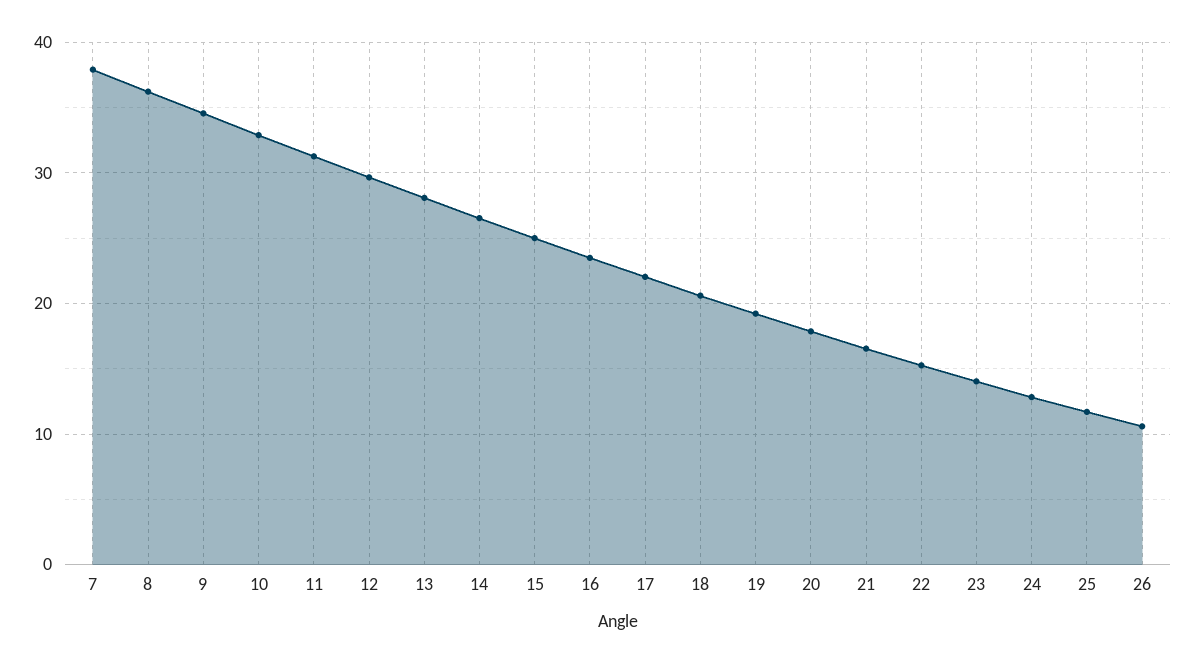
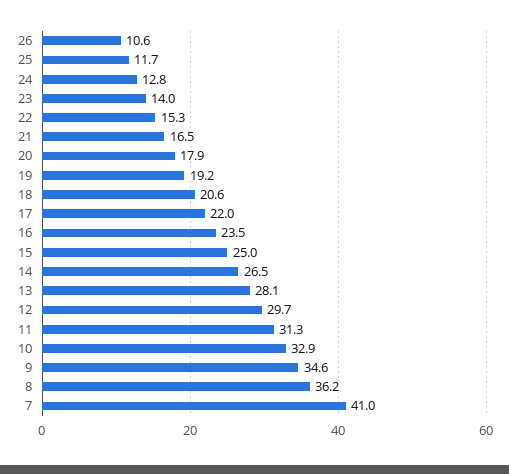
7: 38 -> 41

